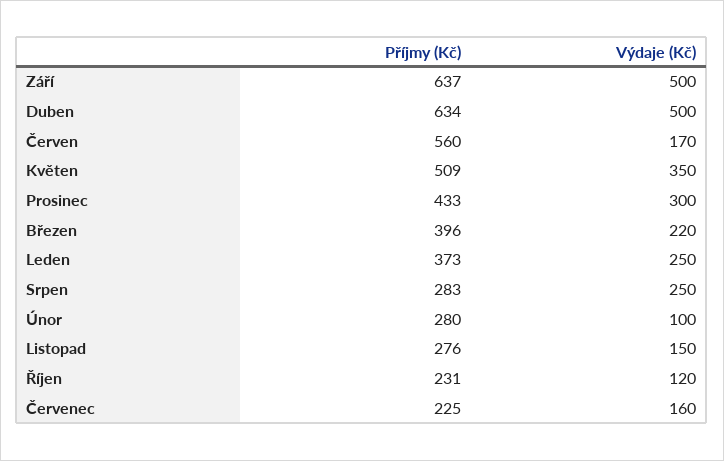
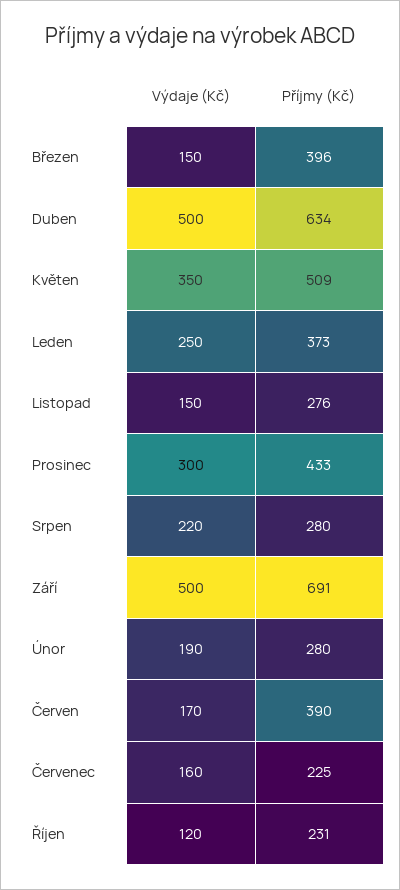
Příjmy (Kč), Září: 637 -> 691
Příjmy (Kč), Červen: 560 -> 390
Výdaje (Kč), Březen: 220 -> 150
Příjmy (Kč), Srpen: 283 -> 280
Výdaje (Kč), Srpen: 250 -> 220
Výdaje (Kč), Únor: 100 -> 190

